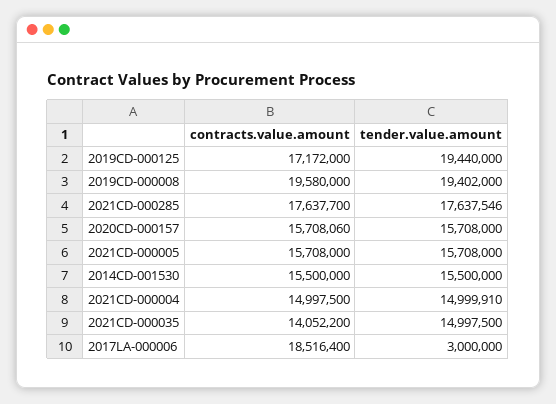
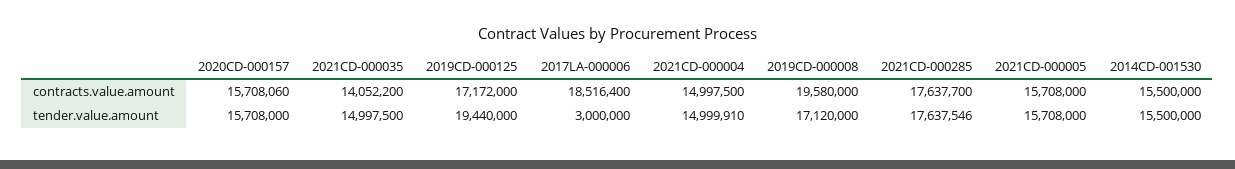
tender.value.amount, 2019CD-000008: 19402000 -> 17120000

